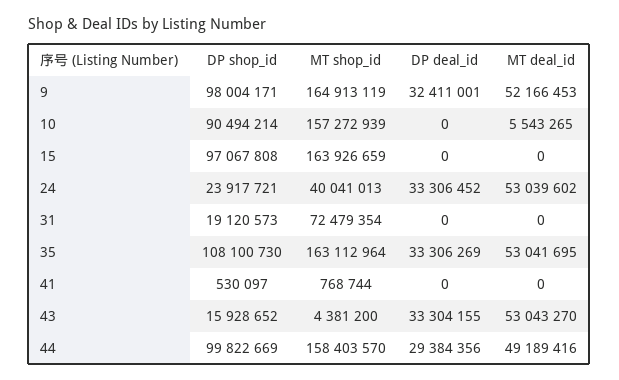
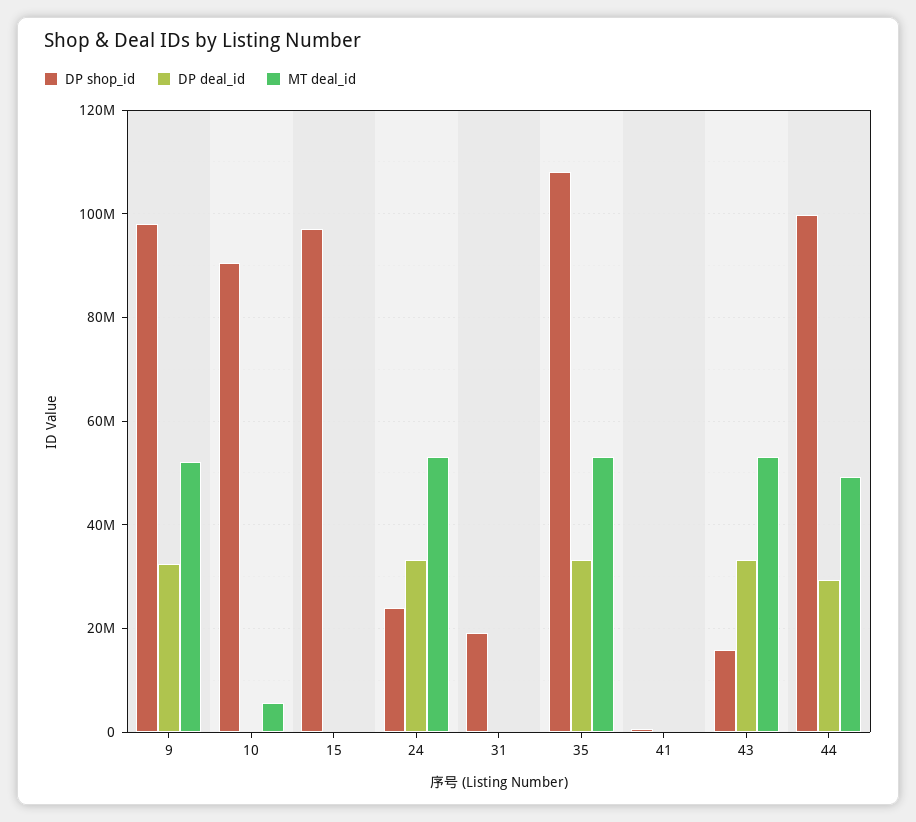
MT shop_id, 9: 164913119 -> none
MT shop_id, 10: 157272939 -> none
MT shop_id, 15: 163926659 -> none
MT shop_id, 24: 40041013 -> none
MT shop_id, 31: 72479354 -> none
MT shop_id, 35: 163112964 -> none
MT shop_id, 41: 768744 -> none
MT shop_id, 43: 4381200 -> none
MT shop_id, 44: 158403570 -> none

